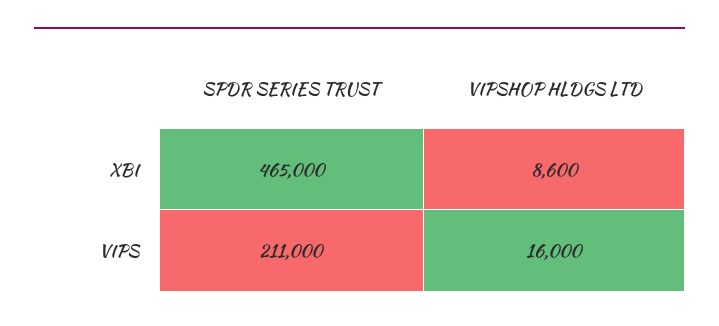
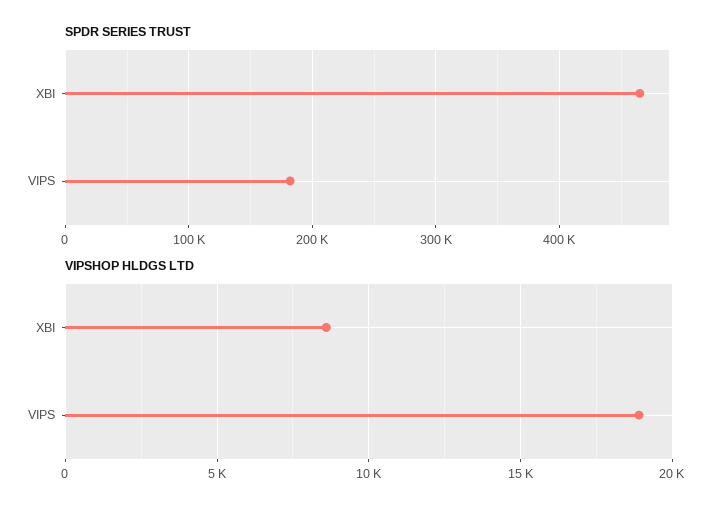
SPDR SERIES TRUST, VIPS: 211000 -> 180000
VIPSHOP HLDGS LTD, VIPS: 16000 -> 19000

